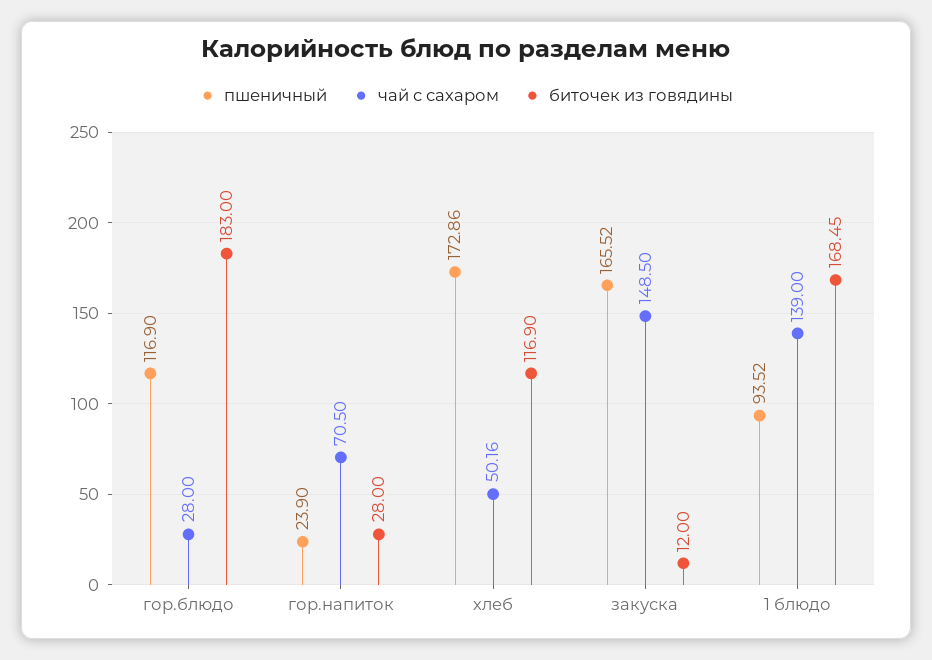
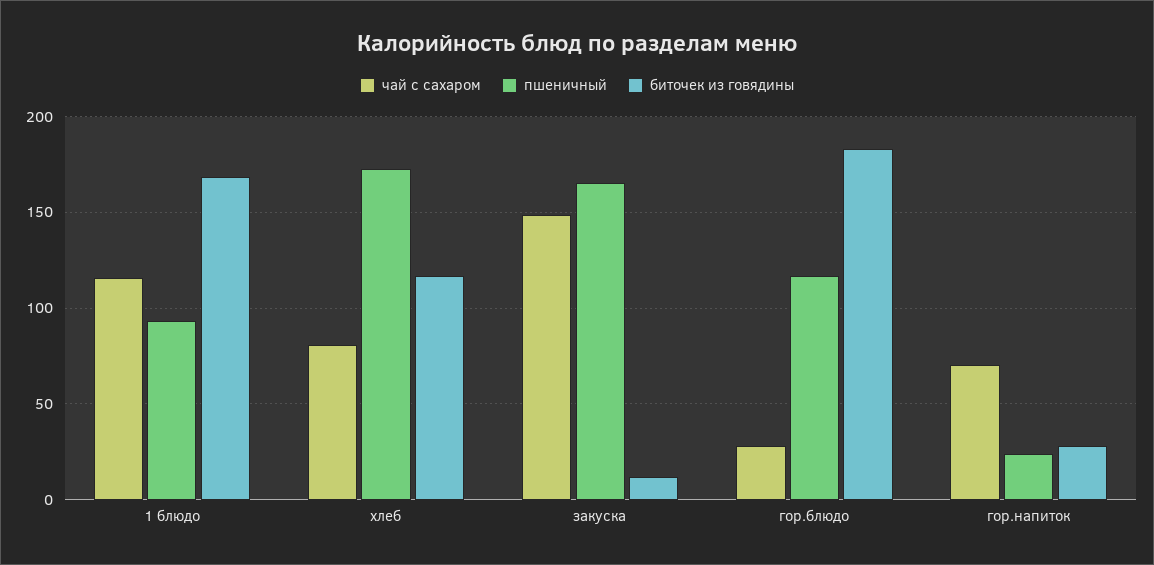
чай с сахаром, хлеб: 50.16 -> 80
чай с сахаром, 1 блюдо: 139 -> 115

